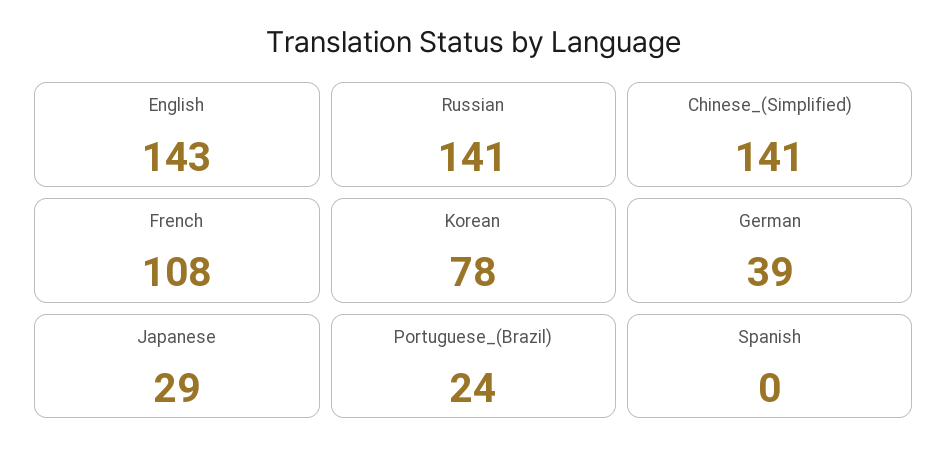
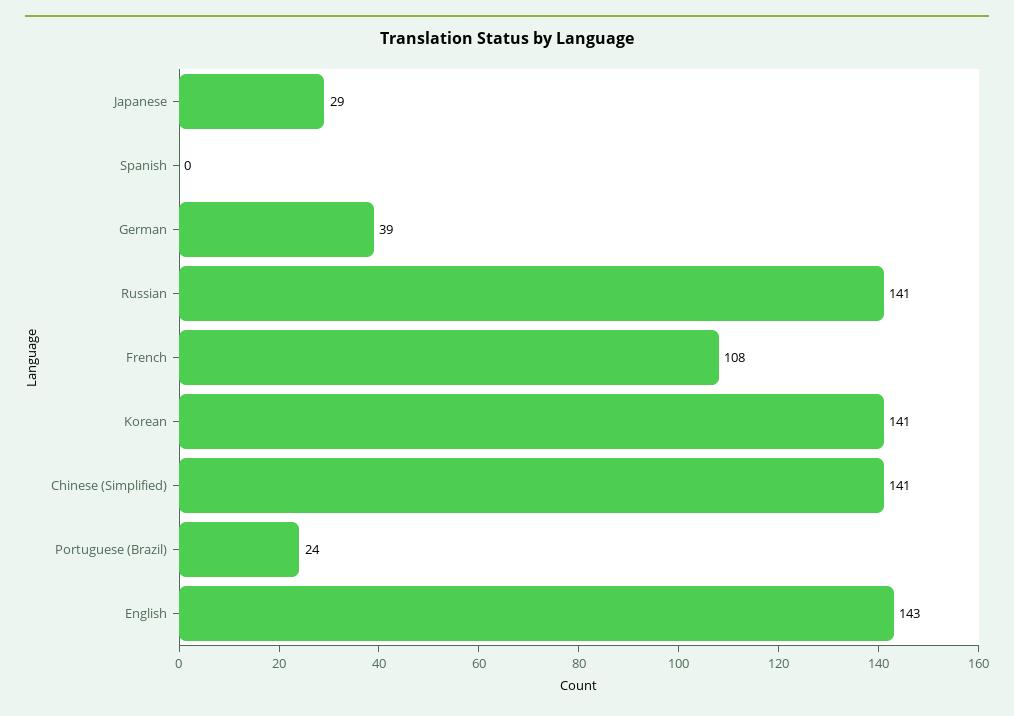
Korean: 78 -> 141

